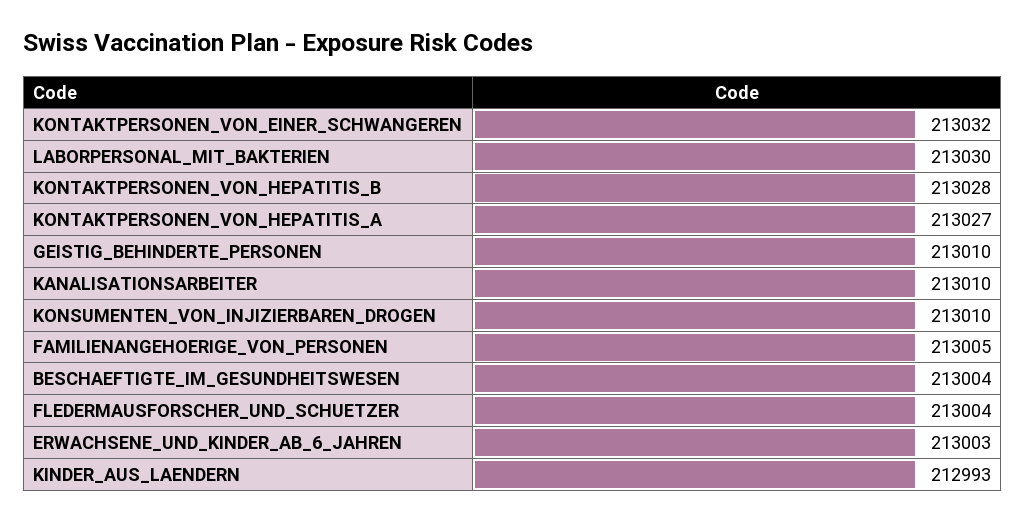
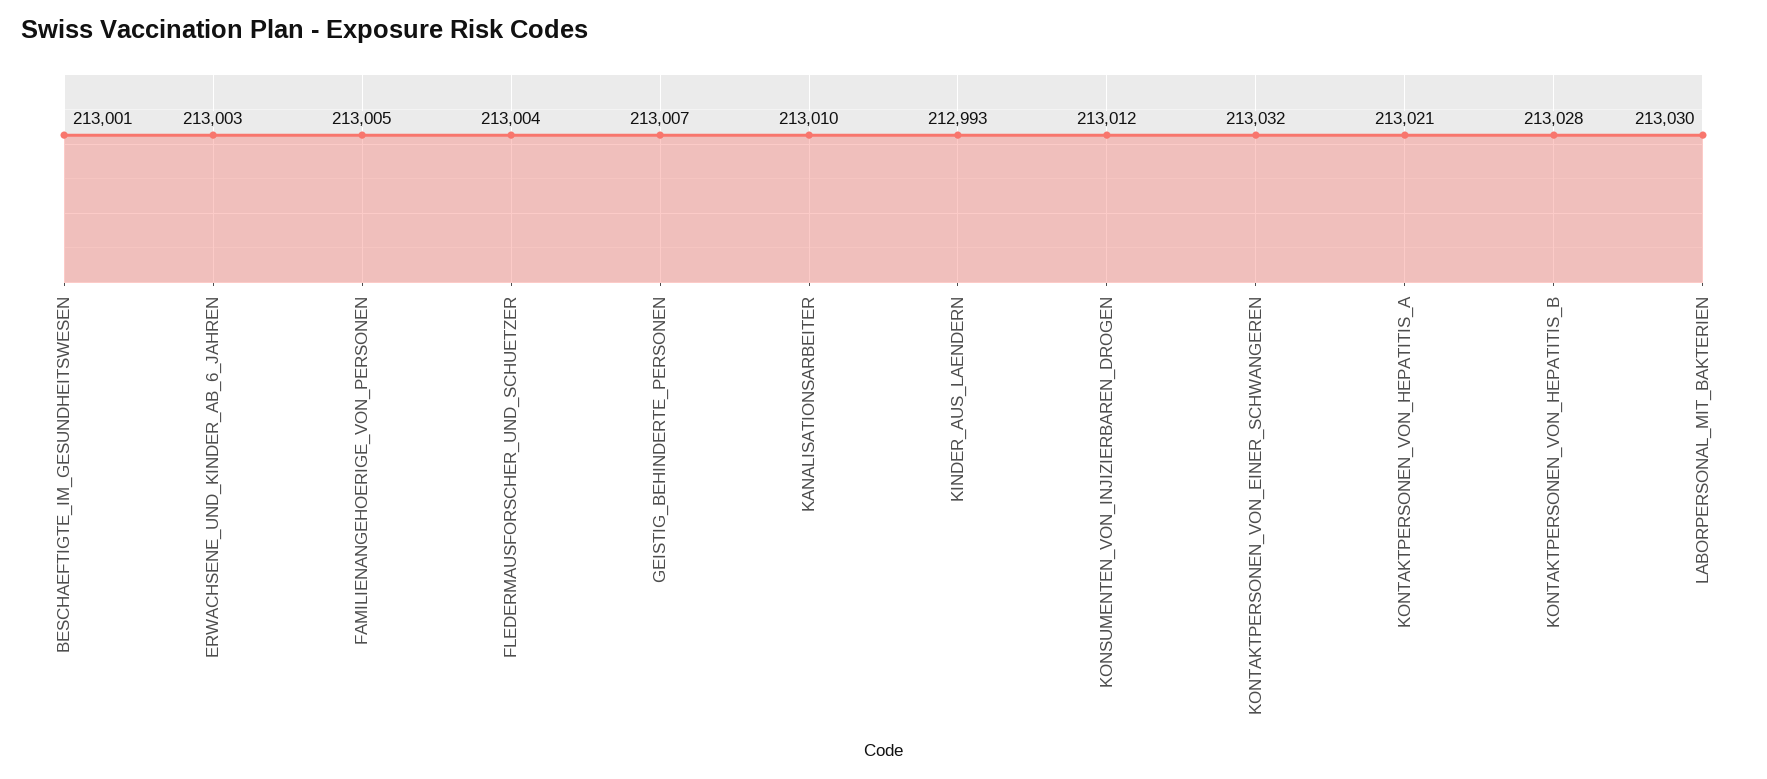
KONTAKTPERSONEN_VON_HEPATITIS_A: 213027 -> 213021
GEISTIG_BEHINDERTE_PERSONEN: 213010 -> 213007
KONSUMENTEN_VON_INJIZIERBAREN_DROGEN: 213010 -> 213012
BESCHAEFTIGTE_IM_GESUNDHEITSWESEN: 213004 -> 213001

